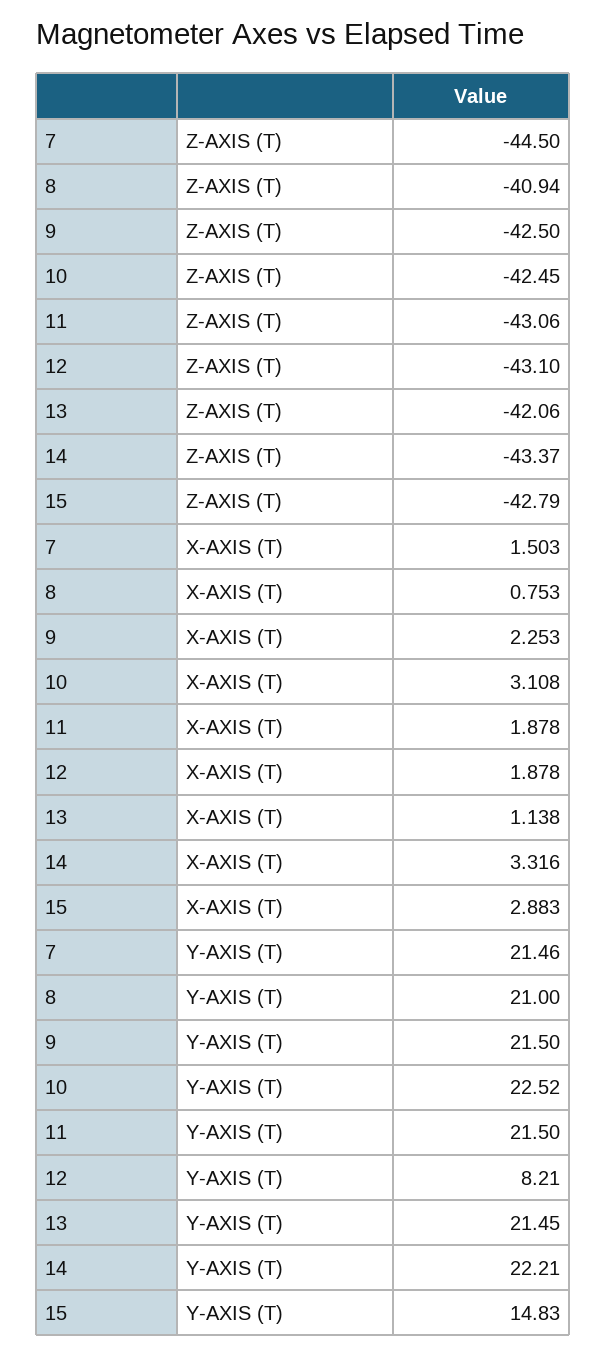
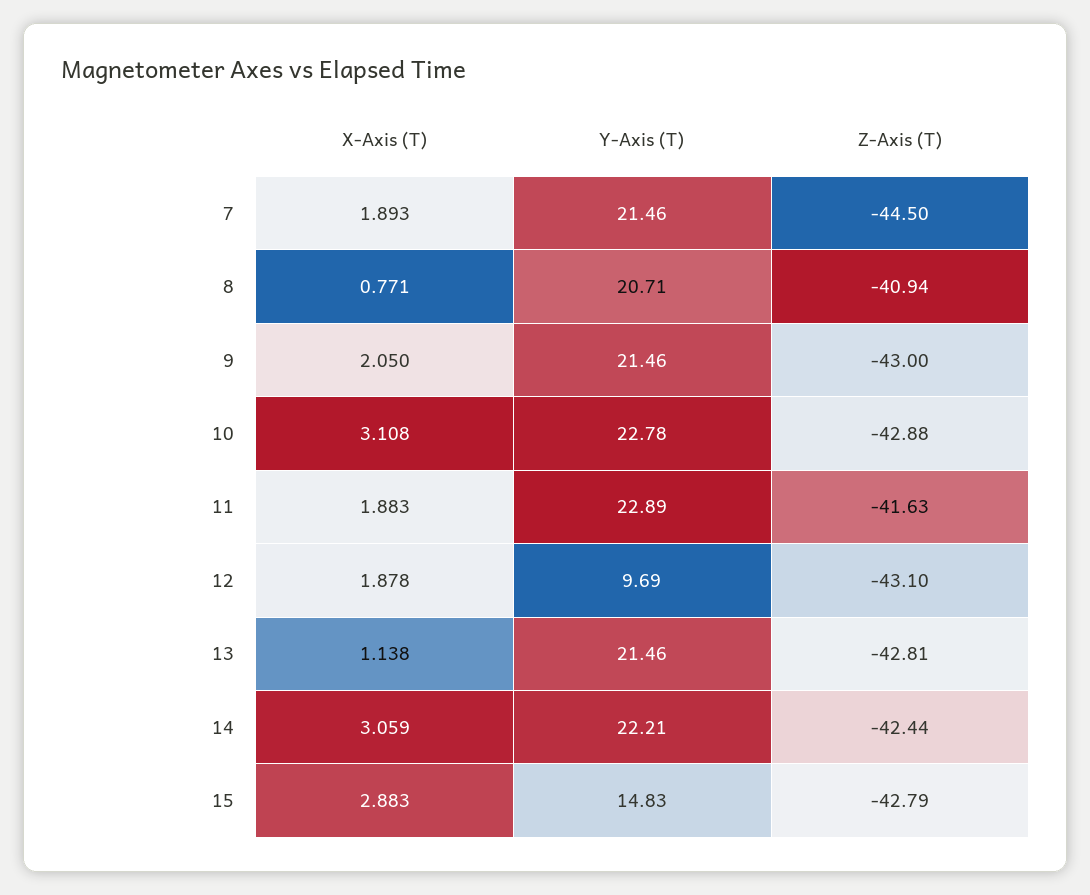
9, Z-AXIS (T): -42.5 -> -43
10, Z-AXIS (T): -42.45 -> -42.88
11, Z-AXIS (T): -43.06 -> -41.63
13, Z-AXIS (T): -42.06 -> -42.81
14, Z-AXIS (T): -43.37 -> -42.44
7, X-AXIS (T): 1.503 -> 1.893
8, X-AXIS (T): 0.753 -> 0.771
9, X-AXIS (T): 2.253 -> 2.05
11, X-AXIS (T): 1.878 -> 1.883
14, X-AXIS (T): 3.316 -> 3.059
8, Y-AXIS (T): 21 -> 20.71
9, Y-AXIS (T): 21.5 -> 21.46
10, Y-AXIS (T): 22.52 -> 22.78
11, Y-AXIS (T): 21.5 -> 22.89
12, Y-AXIS (T): 8.21 -> 9.69
13, Y-AXIS (T): 21.45 -> 21.46

